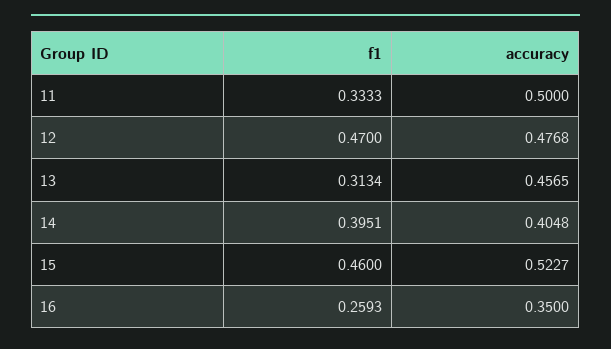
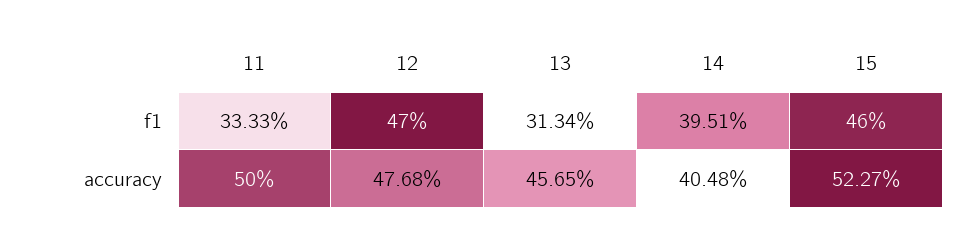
f1, 16: 0.2593 -> none
accuracy, 16: 0.35 -> none

